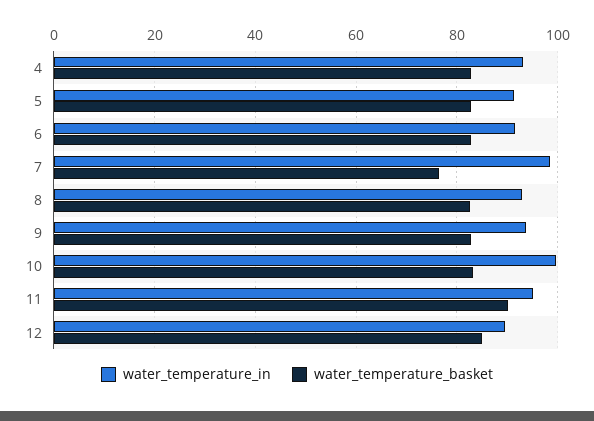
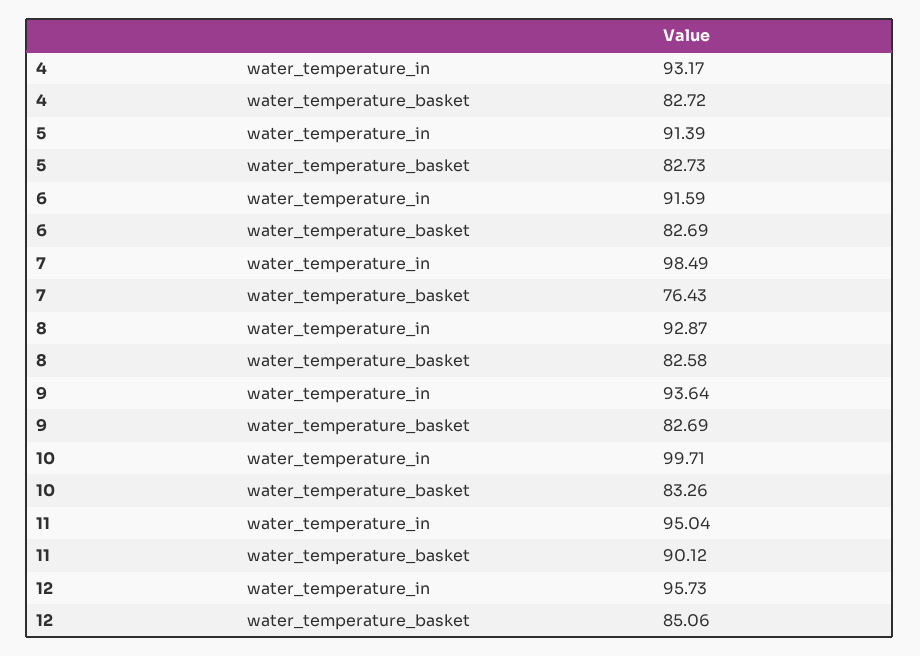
water_temperature_in, 12: 90 -> 95.73

